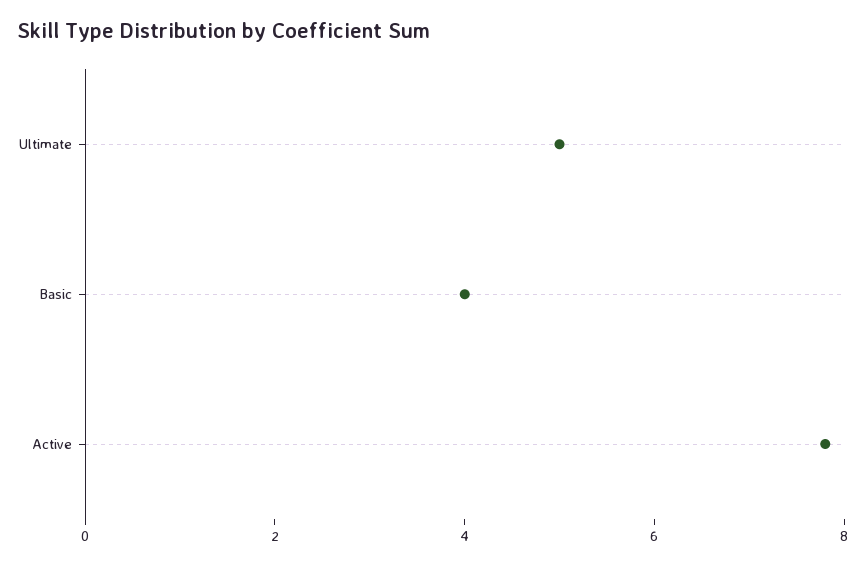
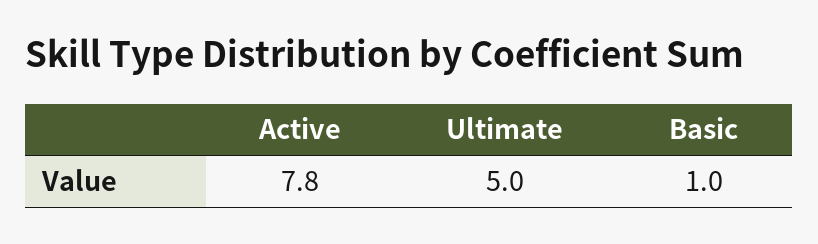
Basic: 4 -> 1

